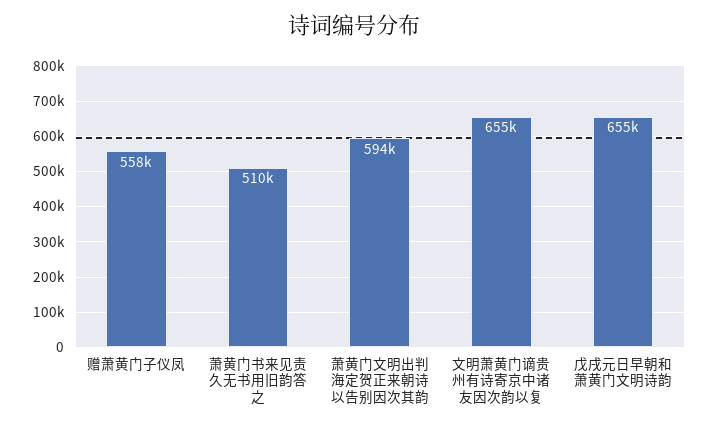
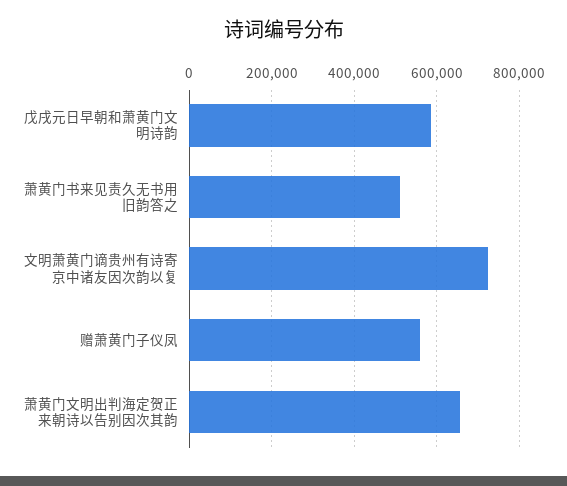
萧黄门文明出判海定贺正来朝诗以告别因次其韵: 594000 -> 660000
文明萧黄门谪贵州有诗寄京中诸友因次韵以复: 655000 -> 720000
戊戌元日早朝和萧黄门文明诗韵: 655000 -> 580000

